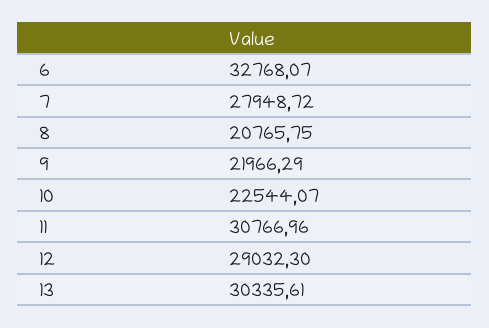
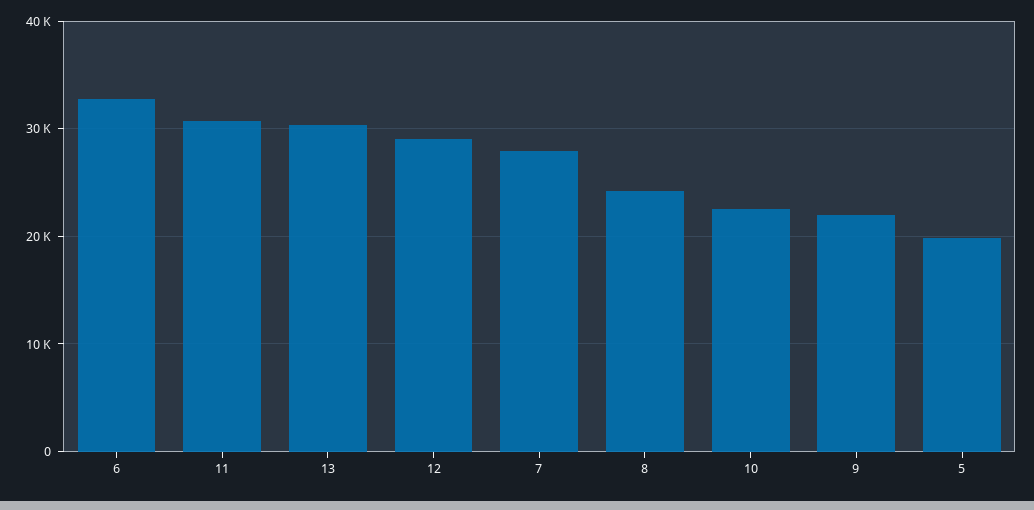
8: 20765.75 -> 24000
5: none -> 20000

